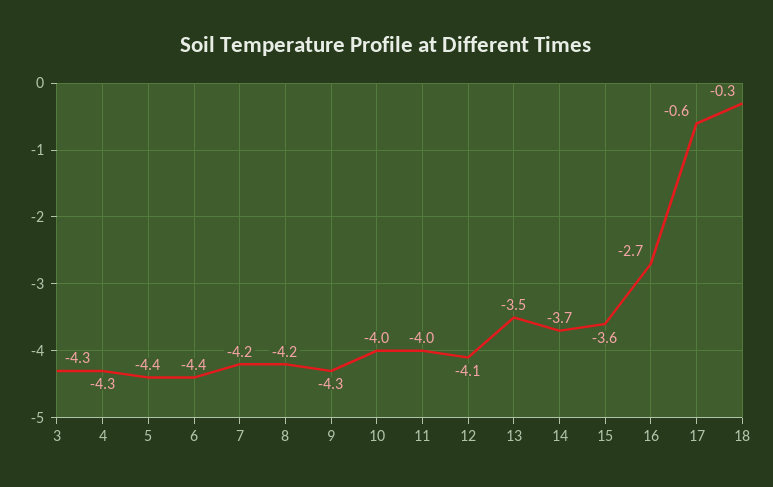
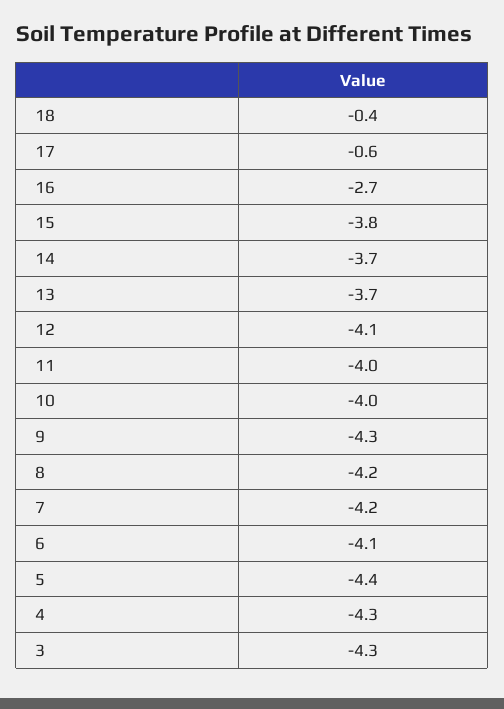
6: -4.4 -> -4.1
13: -3.5 -> -3.7
15: -3.6 -> -3.8
18: -0.3 -> -0.4

